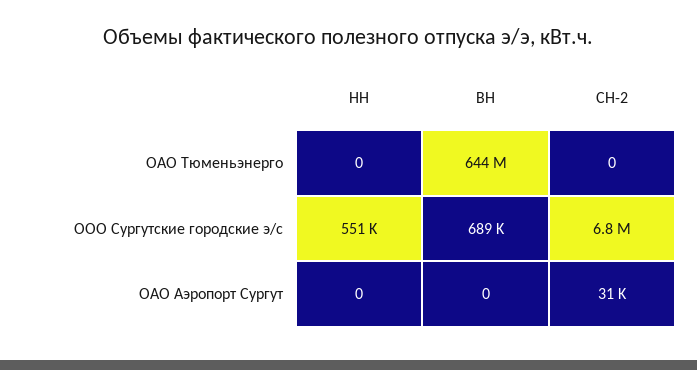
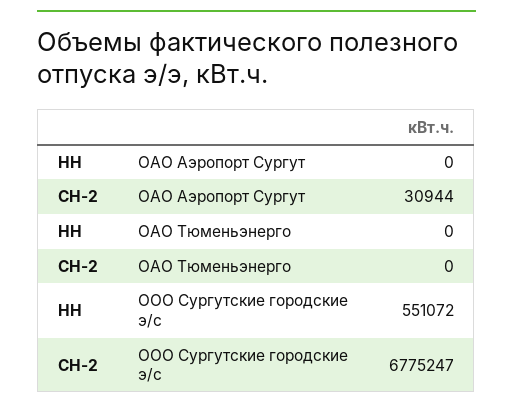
ВН, ОАО Тюменьэнерго: 644000000 -> none
ВН, ООО Сургутские городские э/с: 689000 -> none
ВН, ОАО Аэропорт Сургут: 0 -> none

